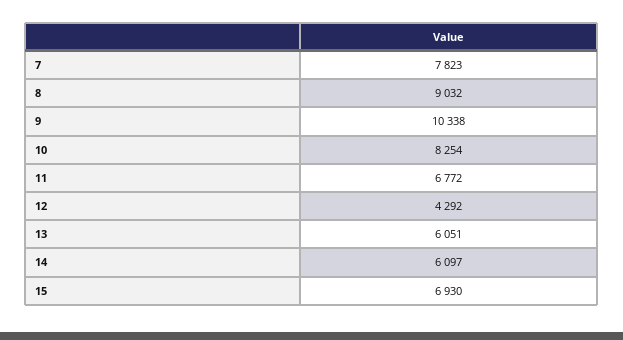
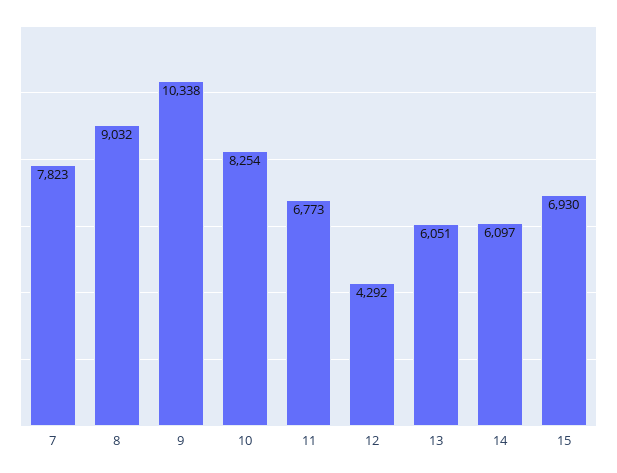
11: 6772 -> 6773

